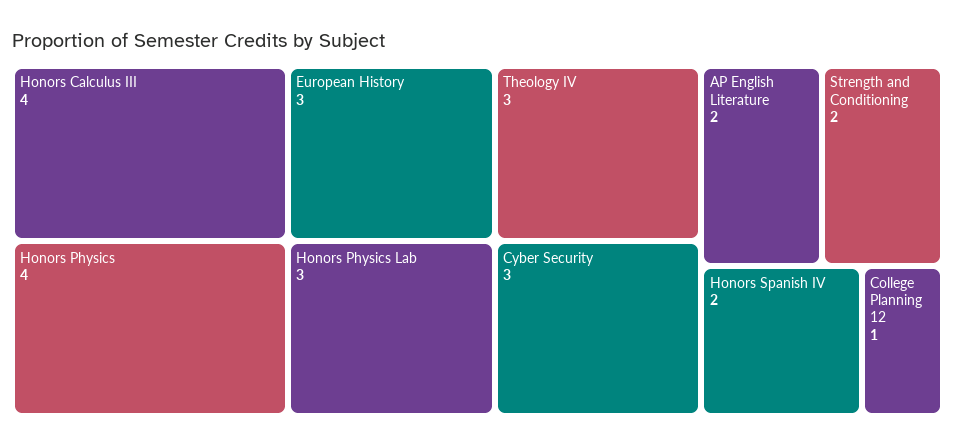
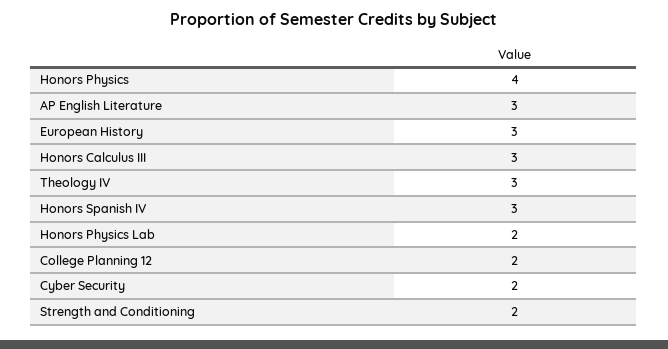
Honors Calculus III: 4 -> 3
Honors Physics Lab: 3 -> 2
Cyber Security: 3 -> 2
AP English Literature: 2 -> 3
Honors Spanish IV: 2 -> 3
College Planning 12: 1 -> 2

